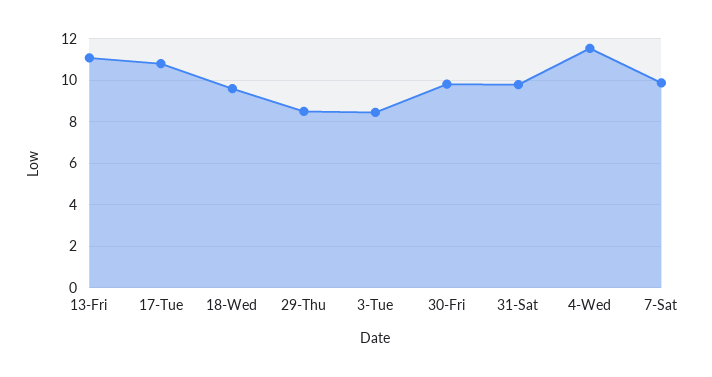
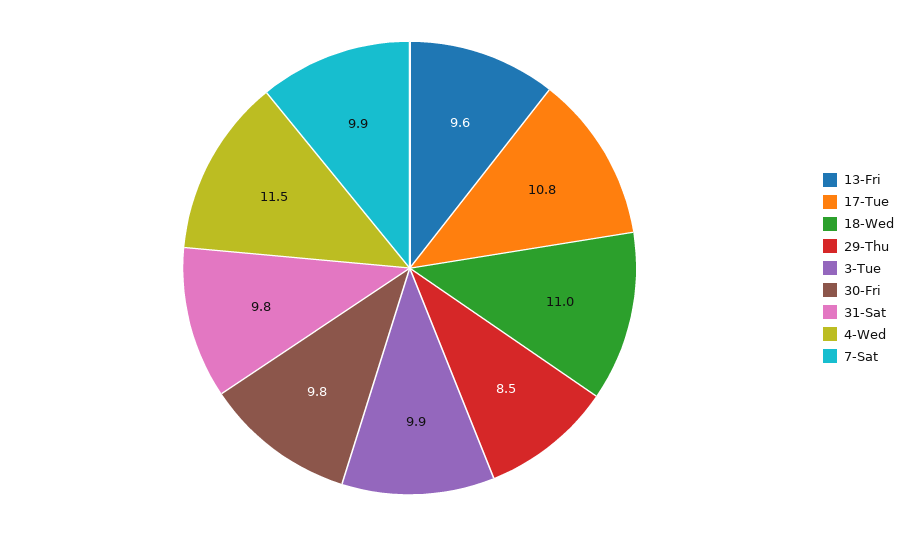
13-Fri: 11 -> 9.6
18-Wed: 9.5 -> 11
3-Tue: 8.5 -> 9.9

